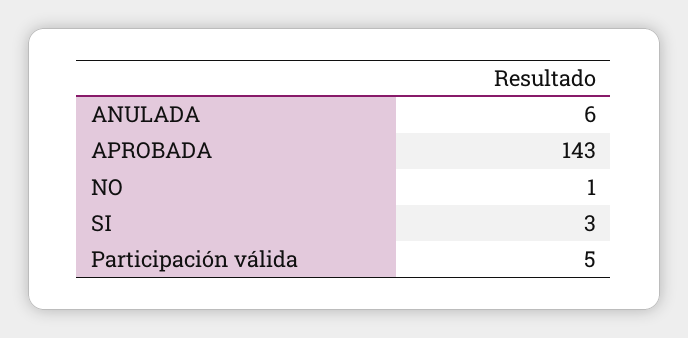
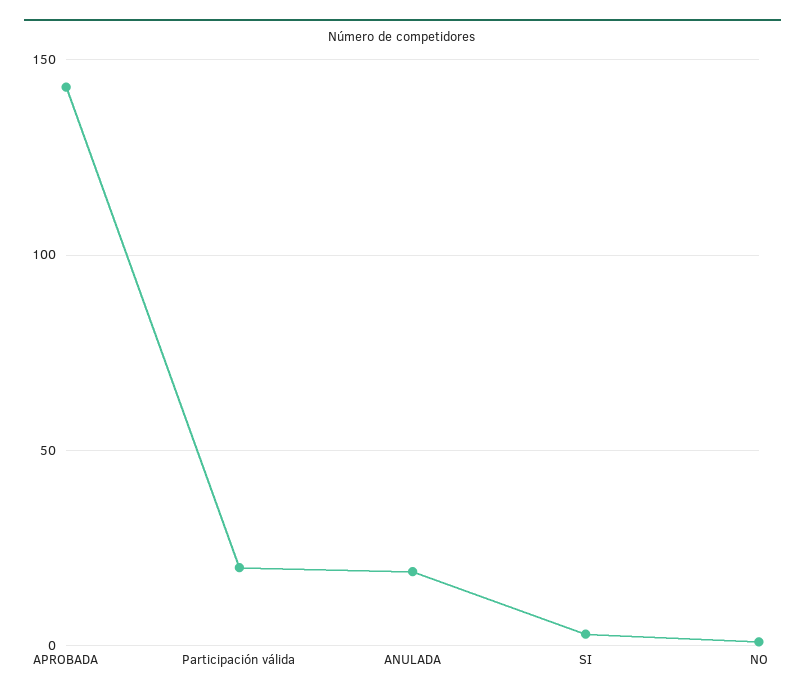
ANULADA: 6 -> 20
Participación válida: 5 -> 20

